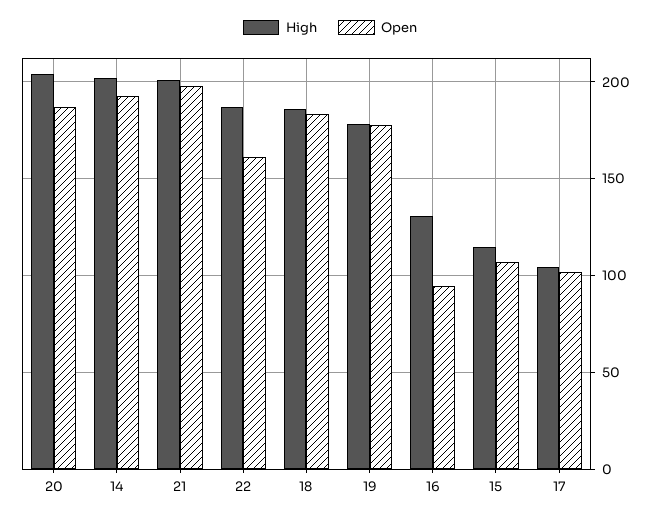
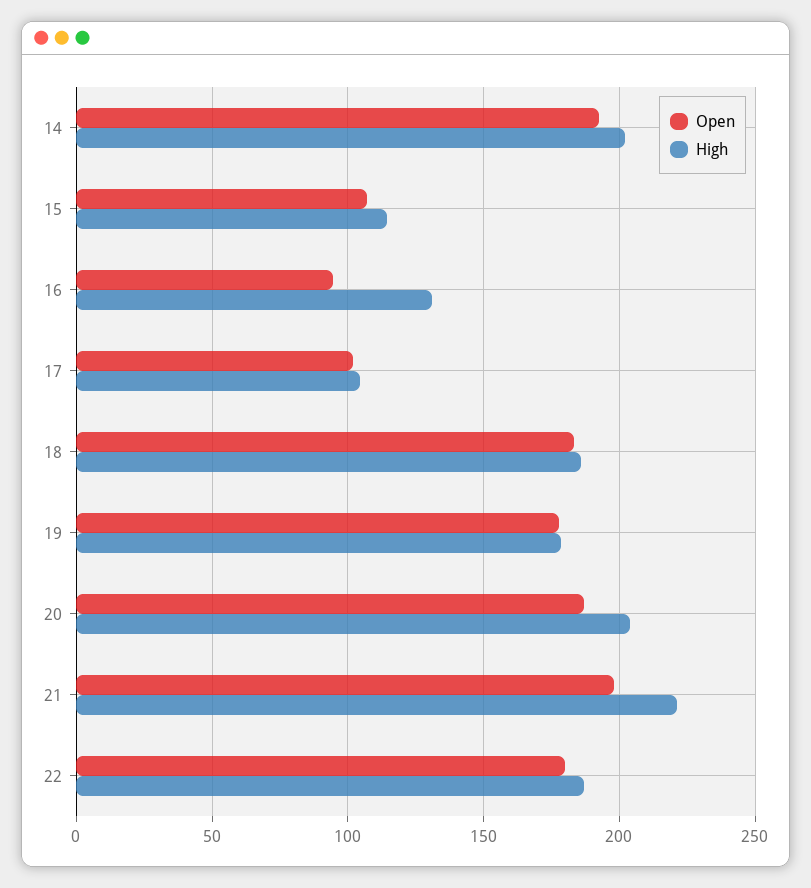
High, 21: 200 -> 220
Open, 22: 160 -> 180

